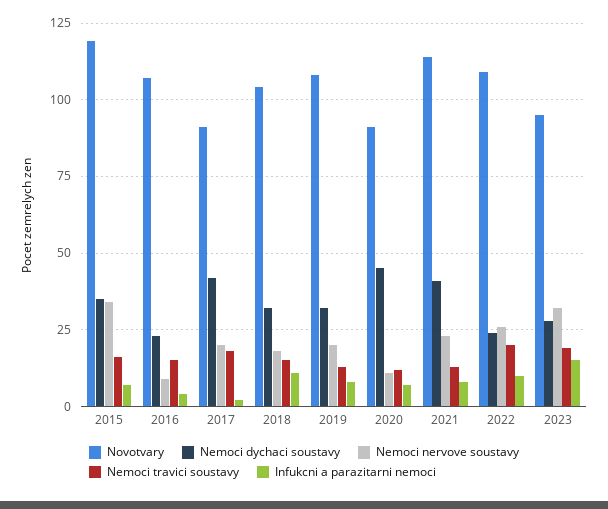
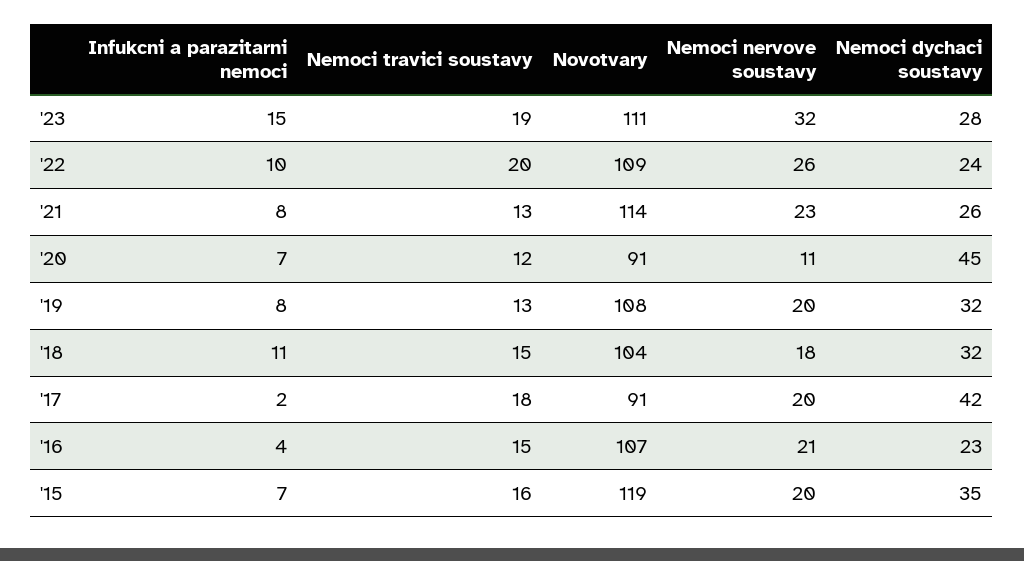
Nemoci nervove soustavy, 2015: 35 -> 20
Nemoci nervove soustavy, 2016: 10 -> 21
Nemoci dychaci soustavy, 2021: 40 -> 26
Novotvary, 2023: 95 -> 111

